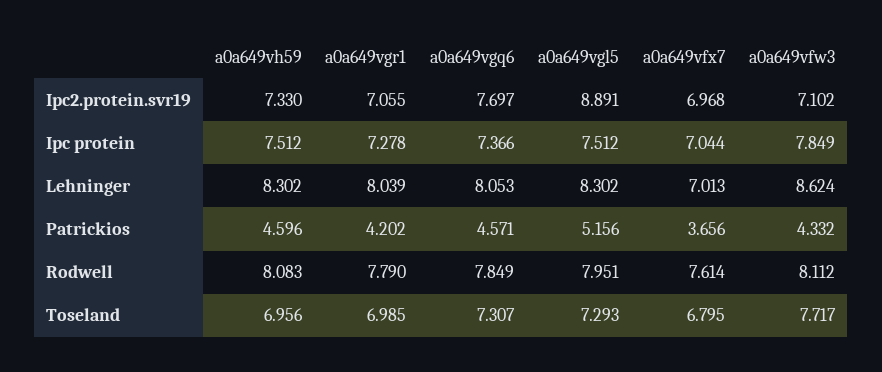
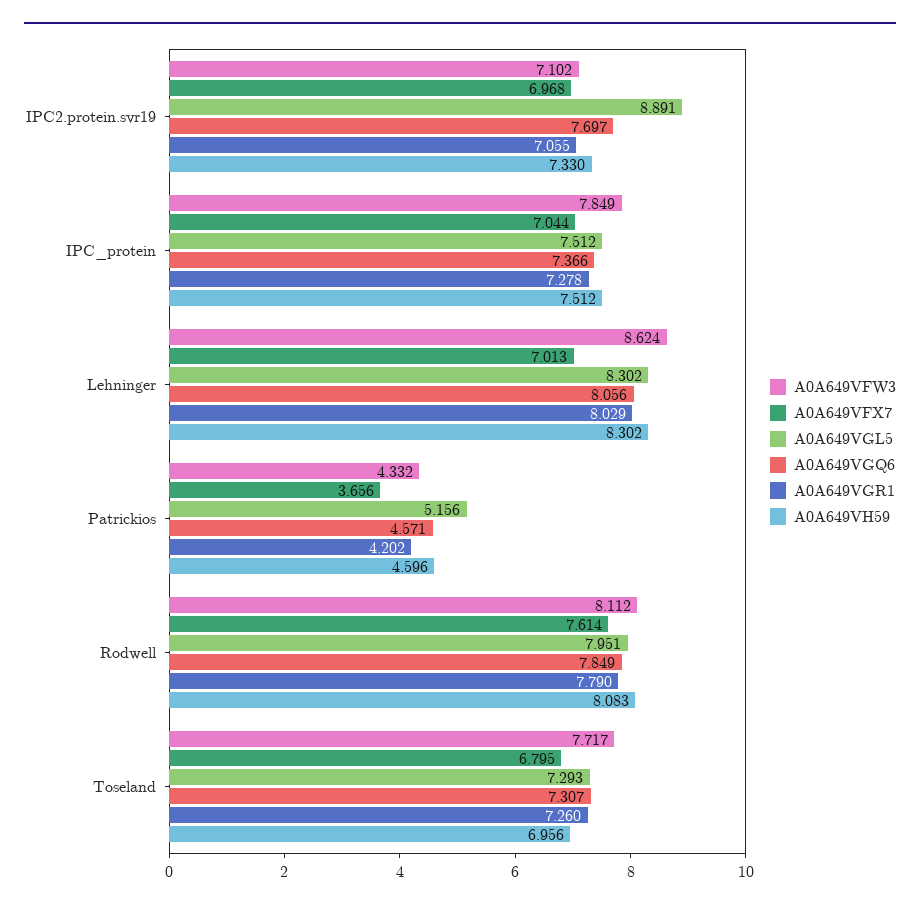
a0a649vgr1, Lehninger: 8.039 -> 8.029
a0a649vgq6, Lehninger: 8.053 -> 8.056
a0a649vgr1, Toseland: 6.985 -> 7.26

